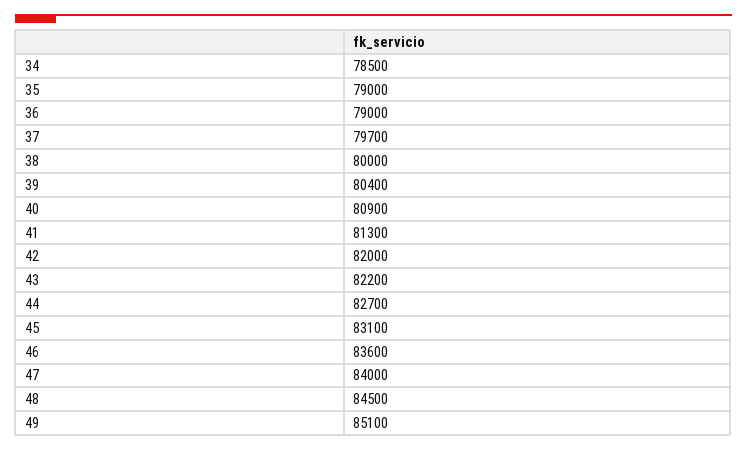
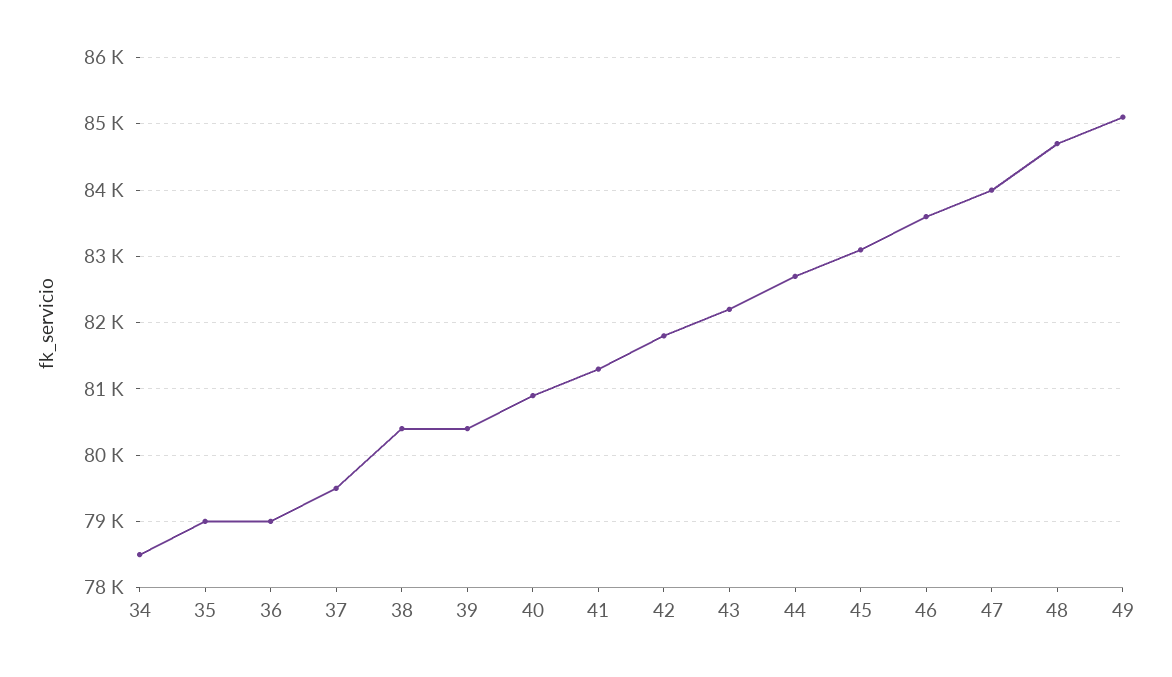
37: 79700 -> 79500
38: 80000 -> 80400
42: 82000 -> 81800
48: 84500 -> 84700

